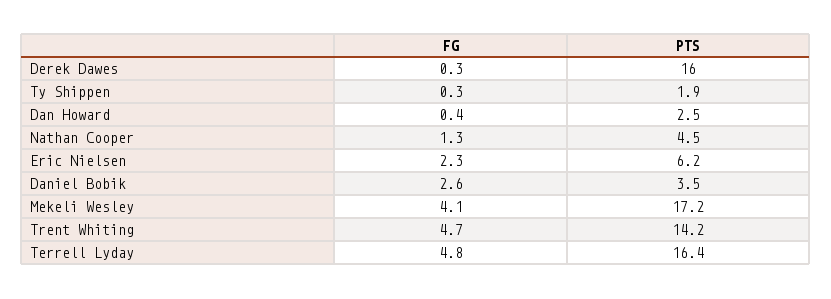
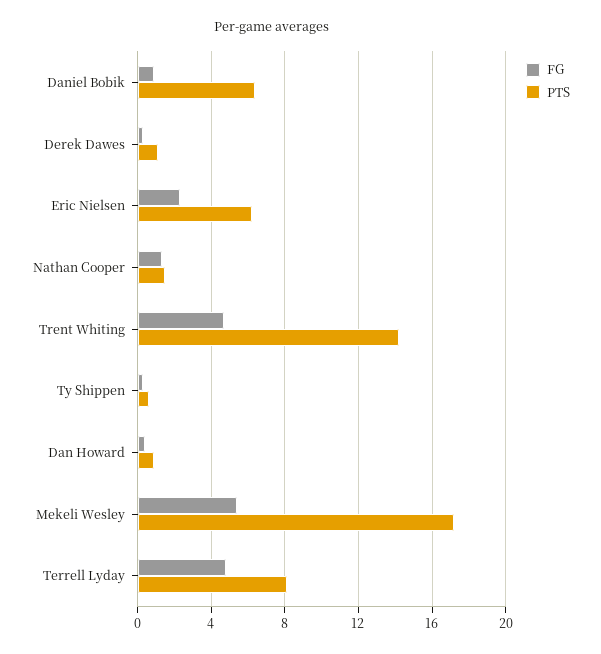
PTS, Derek Dawes: 16 -> 1
PTS, Ty Shippen: 1.9 -> 0.5
PTS, Dan Howard: 2.5 -> 1
PTS, Nathan Cooper: 4.5 -> 1.5
FG, Daniel Bobik: 2.6 -> 1
PTS, Daniel Bobik: 3.5 -> 6.5
FG, Mekeli Wesley: 4.1 -> 5.5
PTS, Terrell Lyday: 16.4 -> 8

